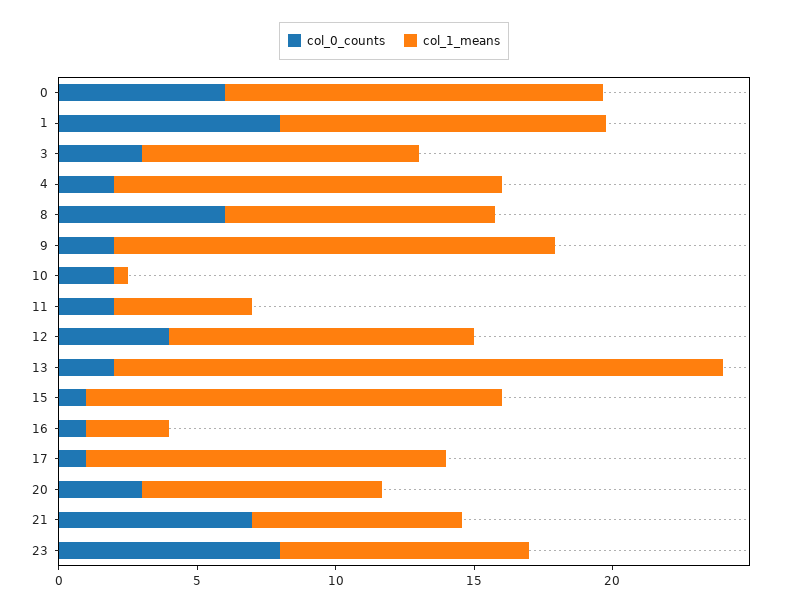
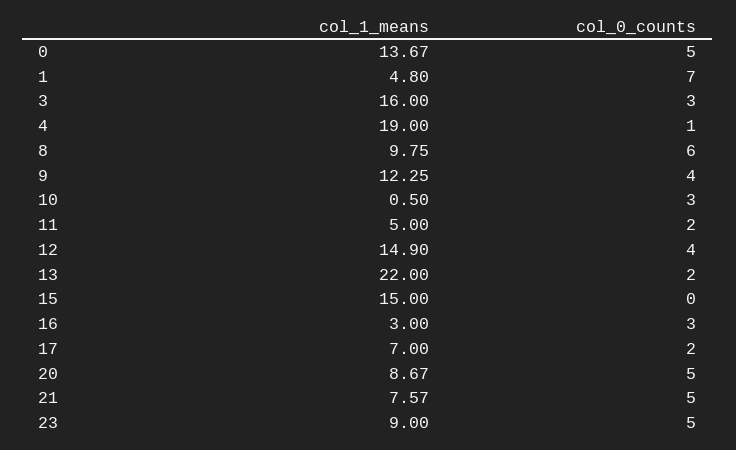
col_0_counts, 0: 6 -> 5
col_0_counts, 1: 8 -> 7
col_1_means, 1: 12 -> 4.8
col_1_means, 3: 10 -> 16
col_0_counts, 4: 2 -> 1
col_1_means, 4: 14 -> 19
col_0_counts, 9: 2 -> 4
col_1_means, 9: 16 -> 12.25
col_0_counts, 10: 2 -> 3
col_1_means, 12: 11 -> 14.9
col_0_counts, 15: 1 -> 0
col_0_counts, 16: 1 -> 3
col_0_counts, 17: 1 -> 2
col_1_means, 17: 13 -> 7
col_0_counts, 20: 3 -> 5
col_0_counts, 21: 7 -> 5
col_0_counts, 23: 8 -> 5

